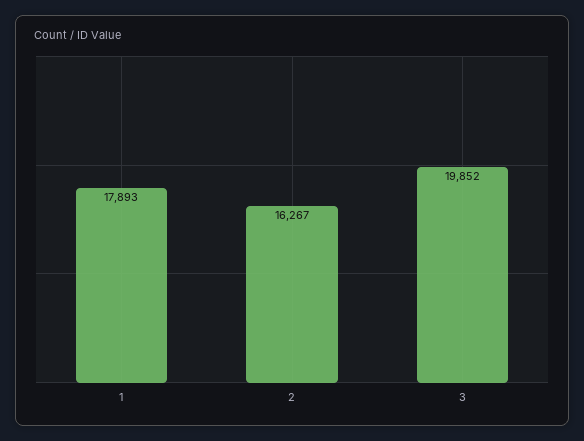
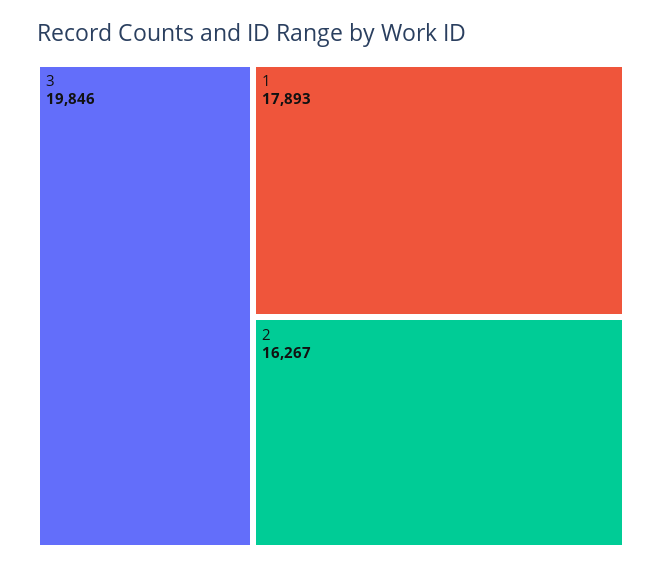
3: 19852 -> 19846

